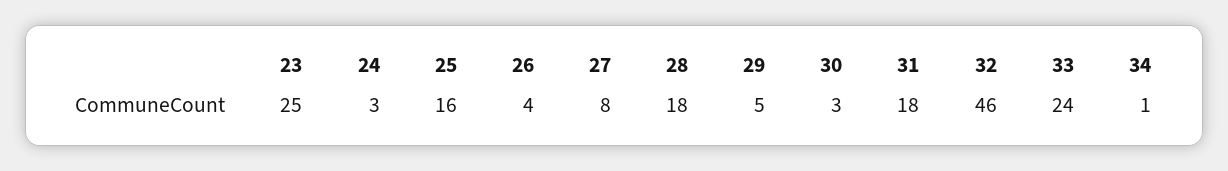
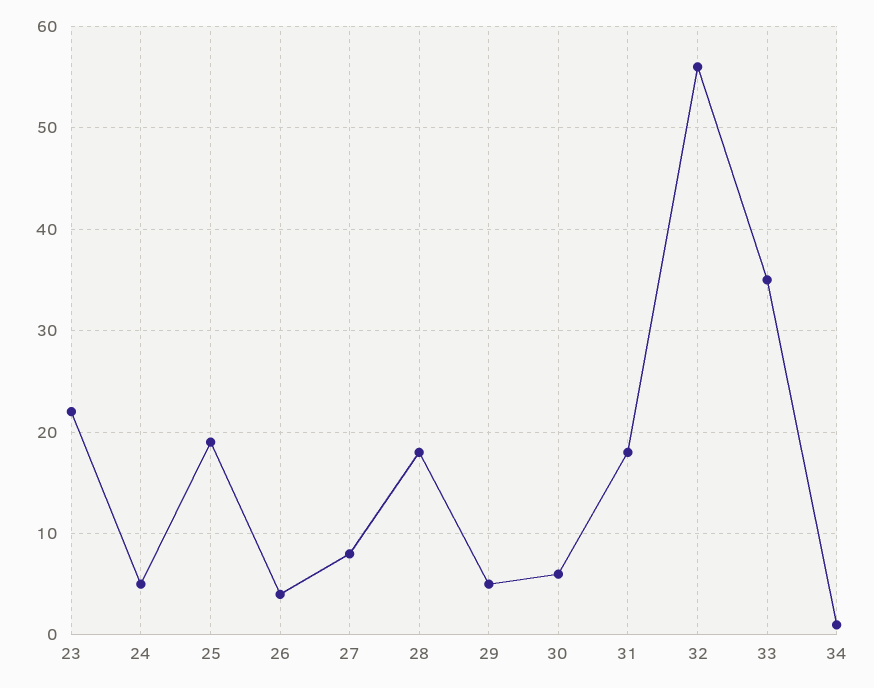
23: 25 -> 22
24: 3 -> 5
25: 16 -> 19
30: 3 -> 6
32: 46 -> 56
33: 24 -> 35

